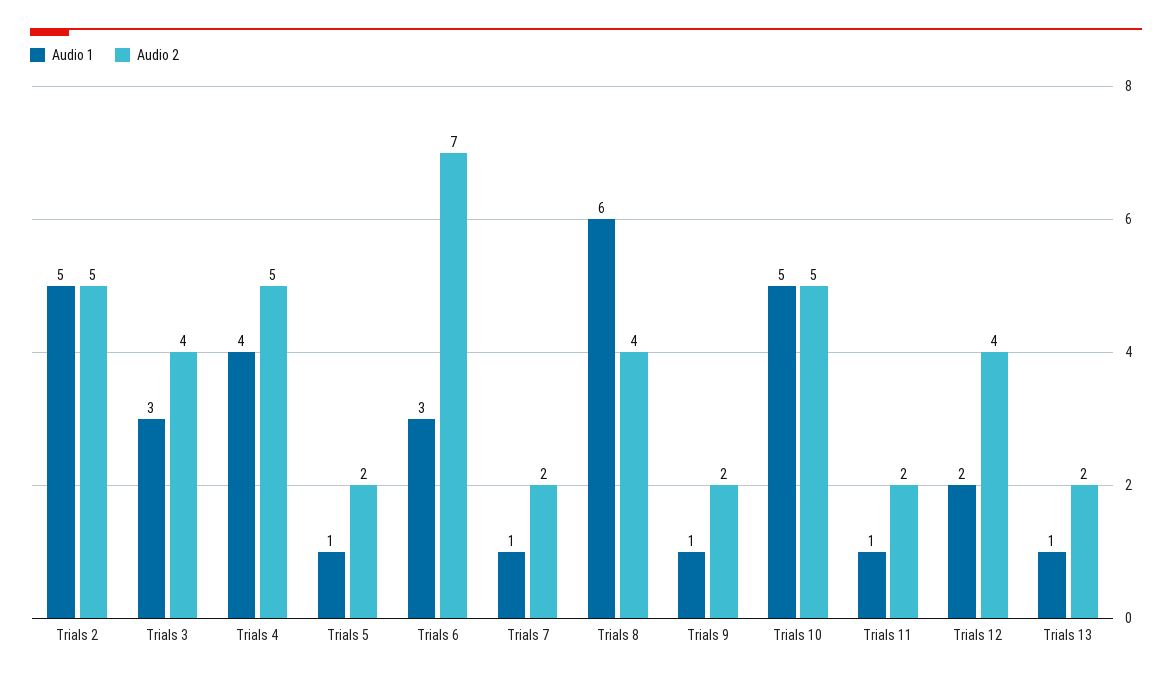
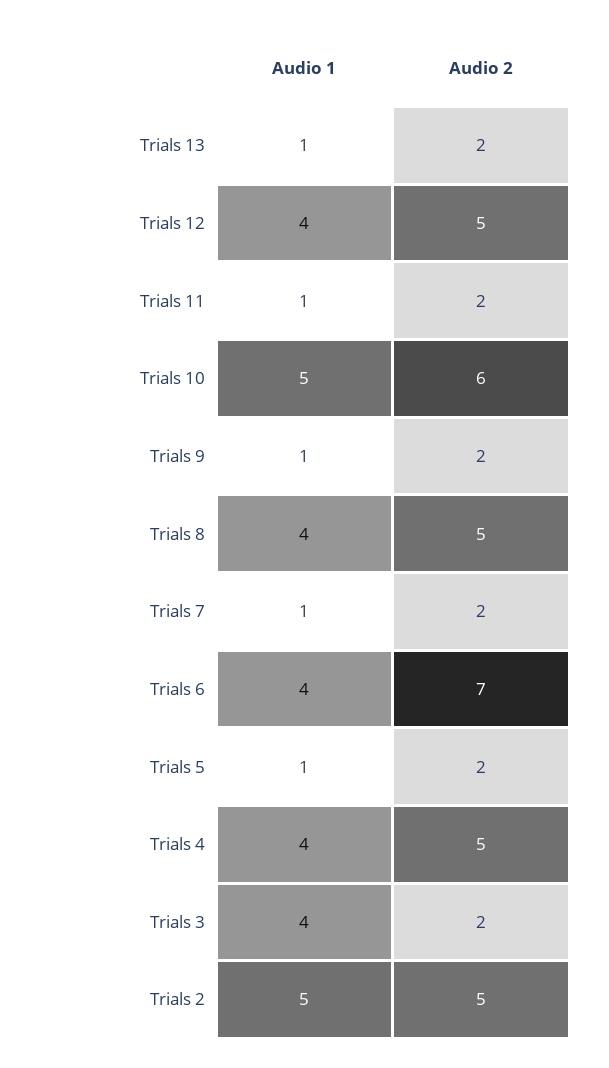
Audio 1, Trials 3: 3 -> 4
Audio 2, Trials 3: 4 -> 2
Audio 1, Trials 6: 3 -> 4
Audio 1, Trials 8: 6 -> 4
Audio 2, Trials 8: 4 -> 5
Audio 2, Trials 10: 5 -> 6
Audio 1, Trials 12: 2 -> 4
Audio 2, Trials 12: 4 -> 5

